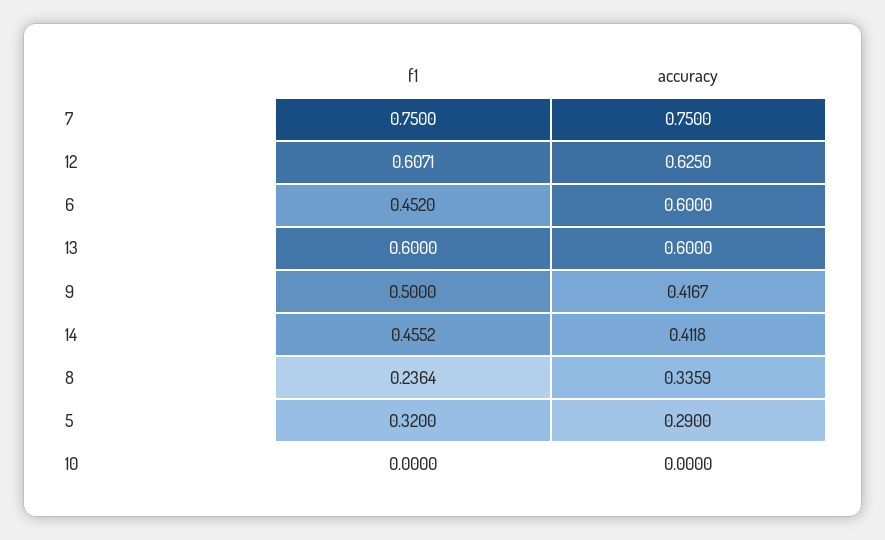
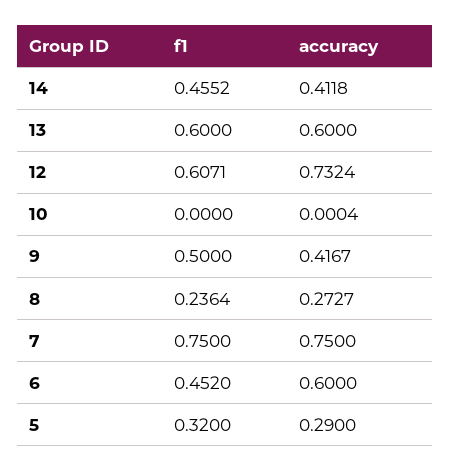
accuracy, 12: 0.625 -> 0.7324
accuracy, 8: 0.3359 -> 0.2727
accuracy, 10: 0 -> 0.0004

